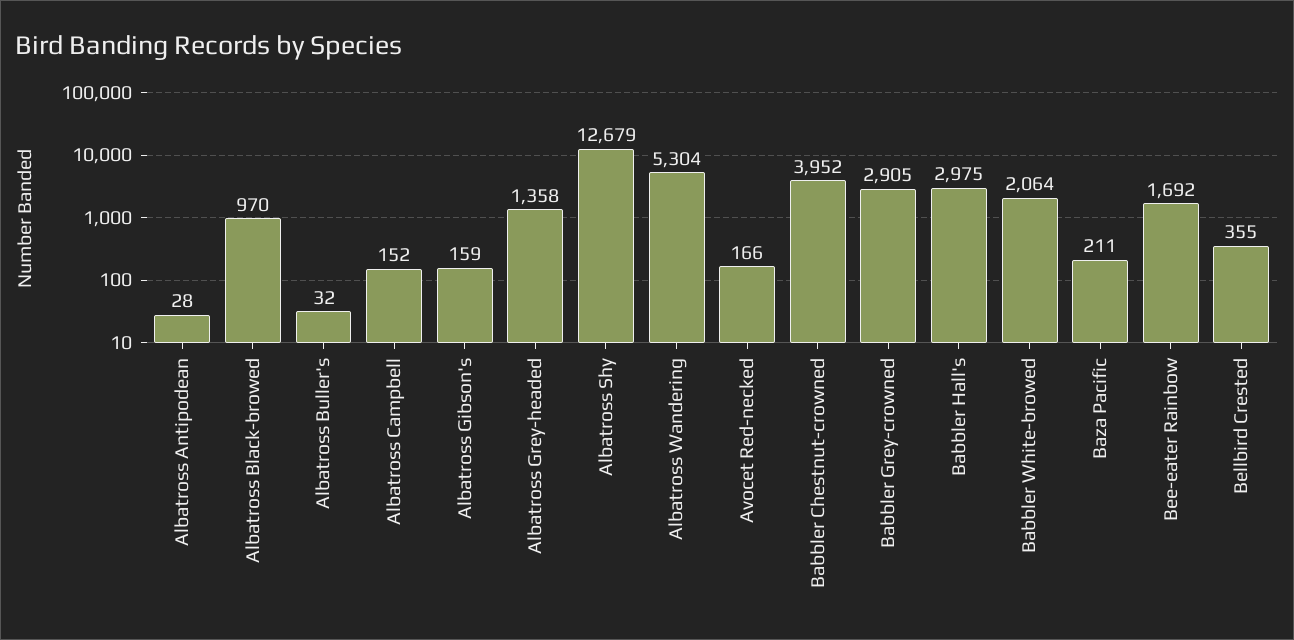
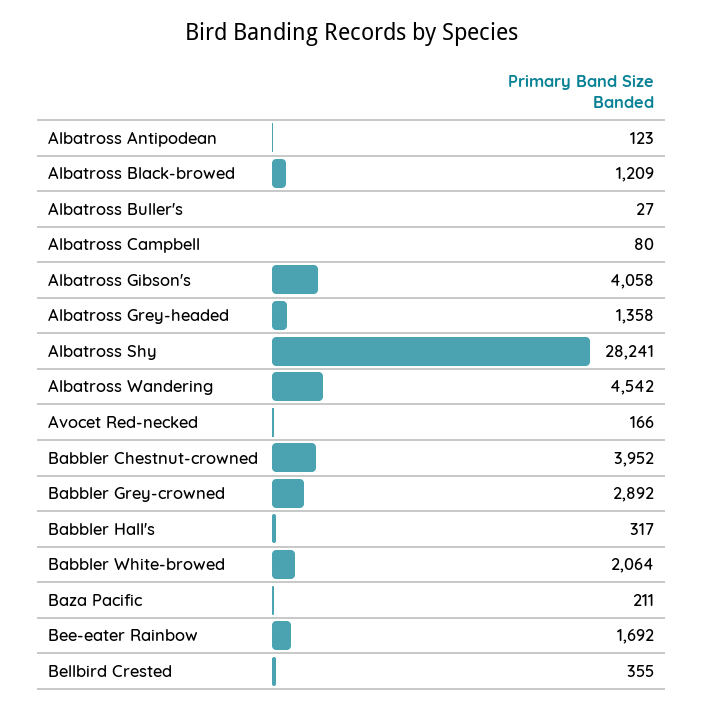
Albatross Antipodean: 28 -> 123
Albatross Black-browed: 970 -> 1209
Albatross Buller's: 32 -> 27
Albatross Campbell: 152 -> 80
Albatross Gibson's: 159 -> 4058
Albatross Shy: 12679 -> 28241
Albatross Wandering: 5304 -> 4542
Babbler Grey-crowned: 2905 -> 2892
Babbler Hall's: 2975 -> 317

